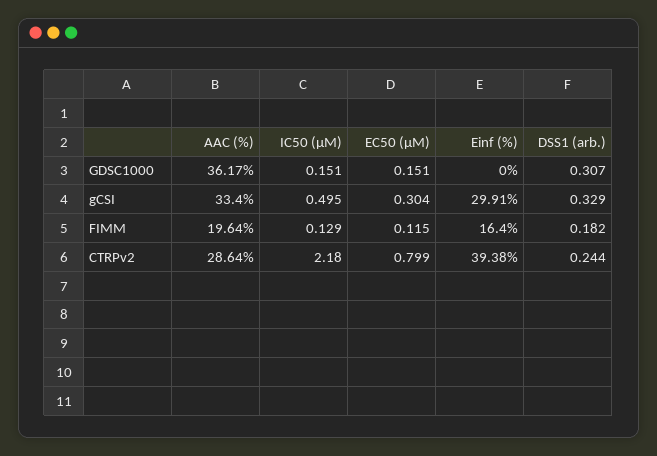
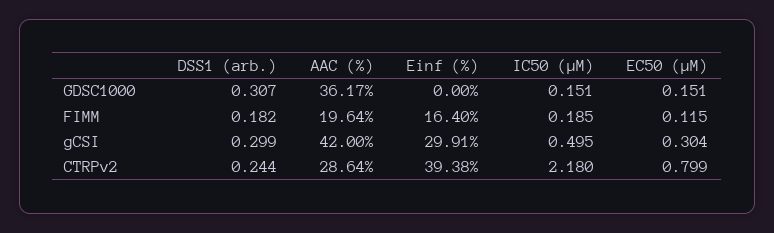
AAC (%), gCSI: 33.4 -> 42
DSS1 (arb.), gCSI: 0.329 -> 0.299
IC50 (µM), FIMM: 0.129 -> 0.185

